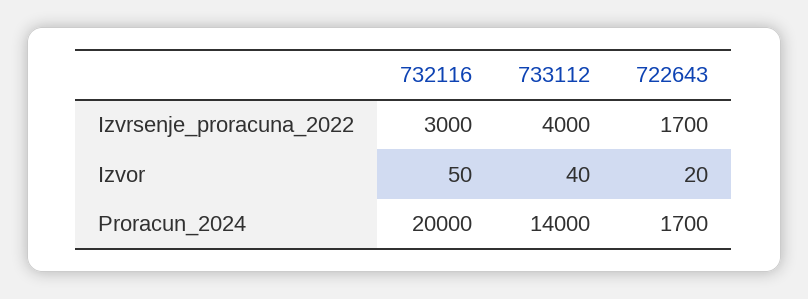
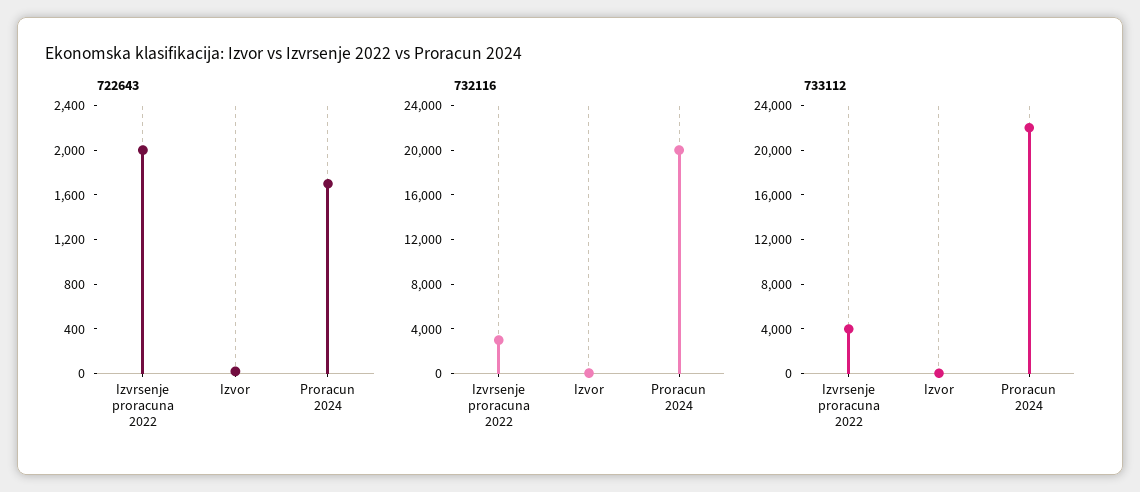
722643, Izvrsenje_proracuna_2022: 1700 -> 2000
733112, Proracun_2024: 14000 -> 22000

